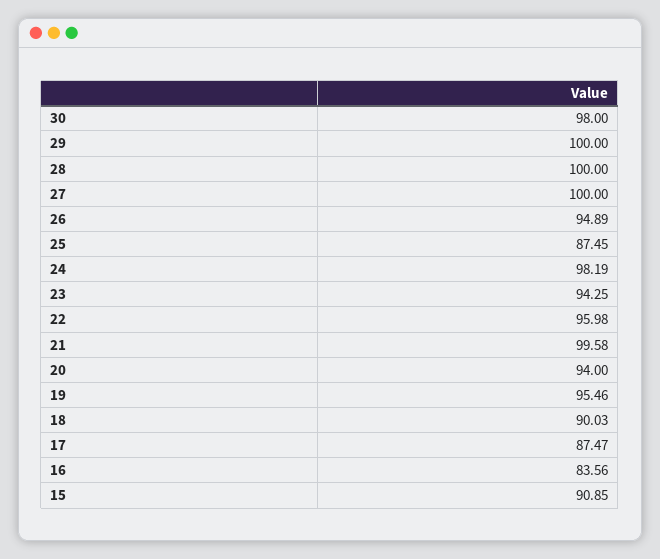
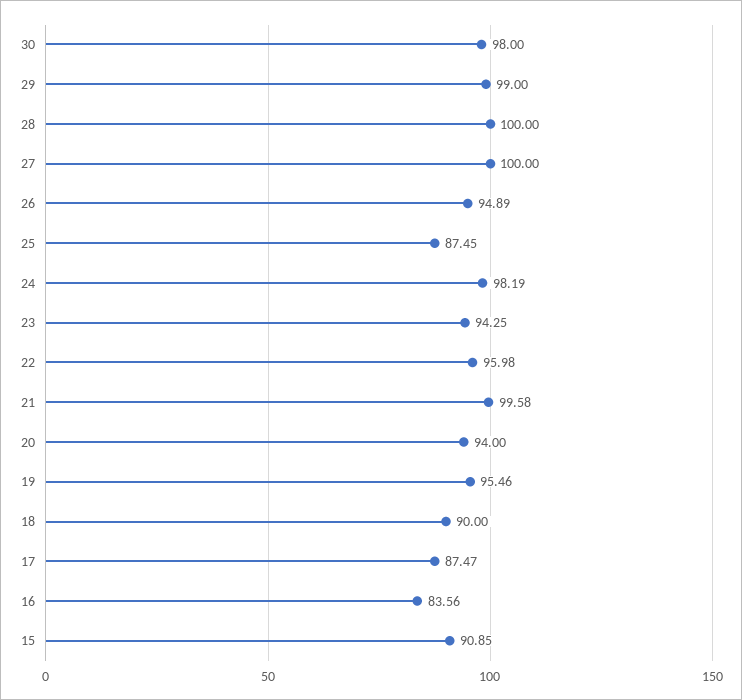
29: 100 -> 99
18: 90.03 -> 90

